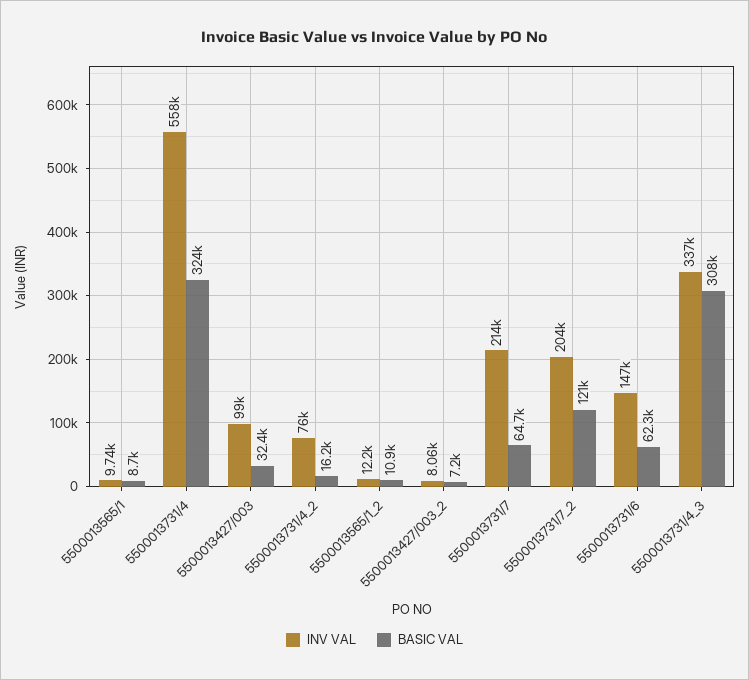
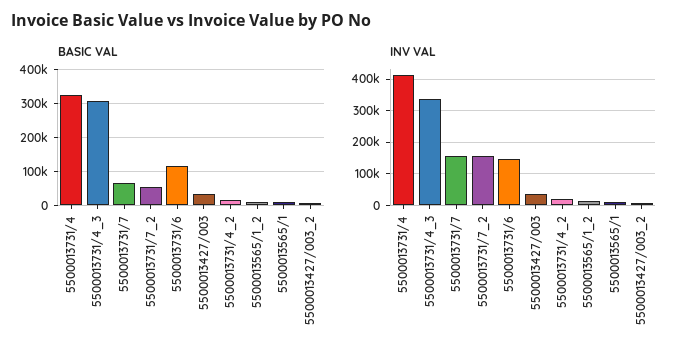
INV VAL, 5500013731/4: 558000 -> 420000
INV VAL, 5500013427/003: 99000 -> 40000
INV VAL, 5500013731/4_2: 76000 -> 20000
INV VAL, 5500013731/7: 214000 -> 160000
INV VAL, 5500013731/7_2: 204000 -> 160000
BASIC VAL, 5500013731/7_2: 121000 -> 60000
BASIC VAL, 5500013731/6: 62300 -> 120000

